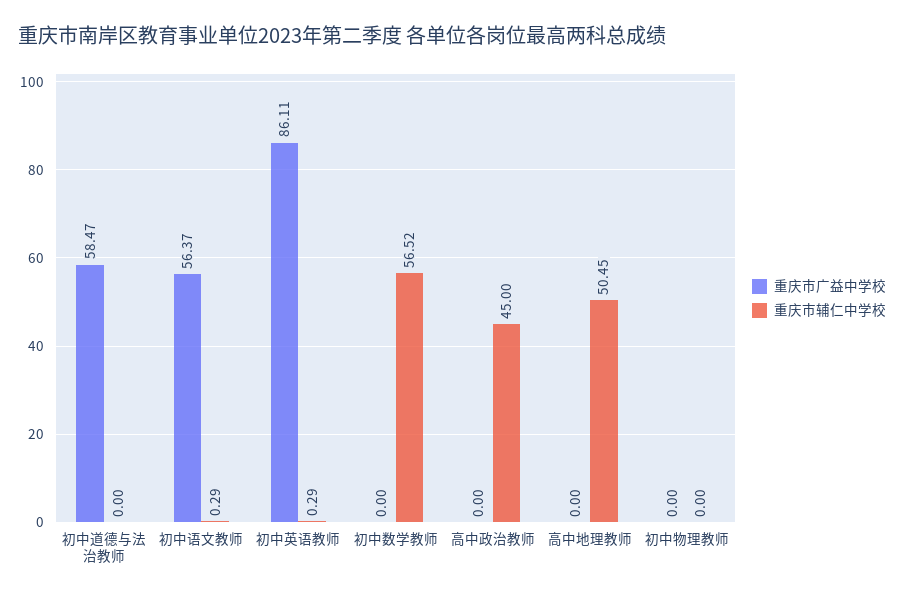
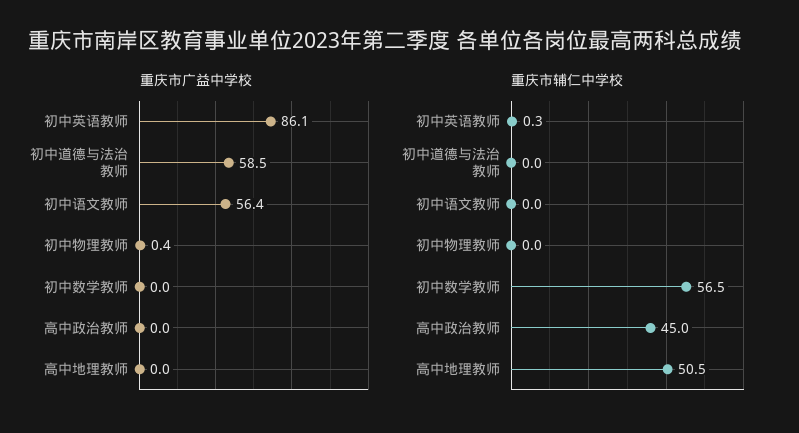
重庆市辅仁中学校, 初中语文教师: 0.29 -> 0
重庆市广益中学校, 初中物理教师: 0 -> 0.4

